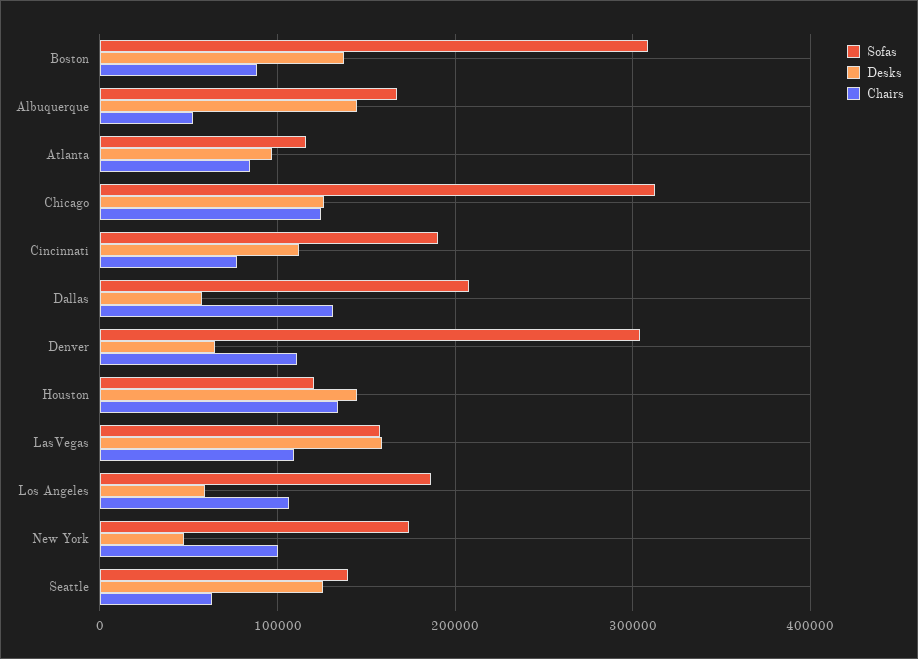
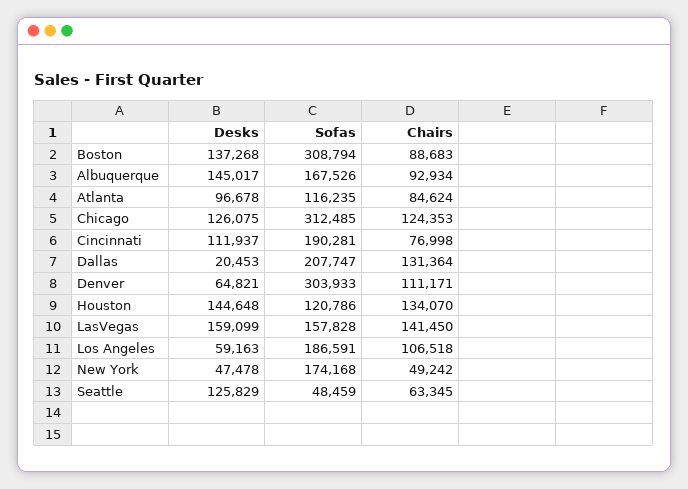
Chairs, Albuquerque: 50000 -> 92934
Desks, Dallas: 60000 -> 20453
Chairs, LasVegas: 110000 -> 141450
Chairs, New York: 100000 -> 49242
Sofas, Seattle: 140000 -> 48459

